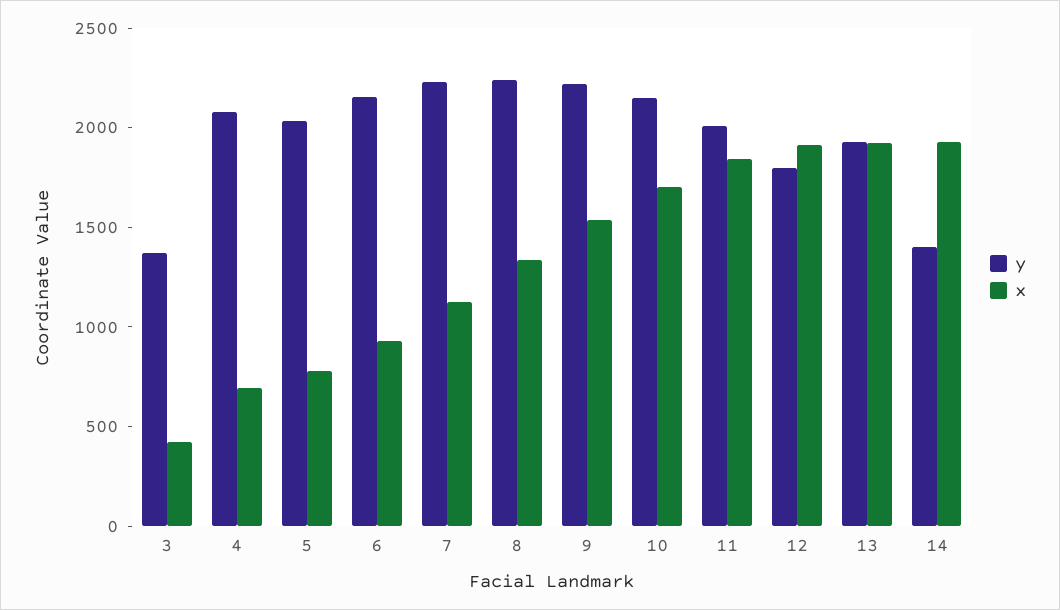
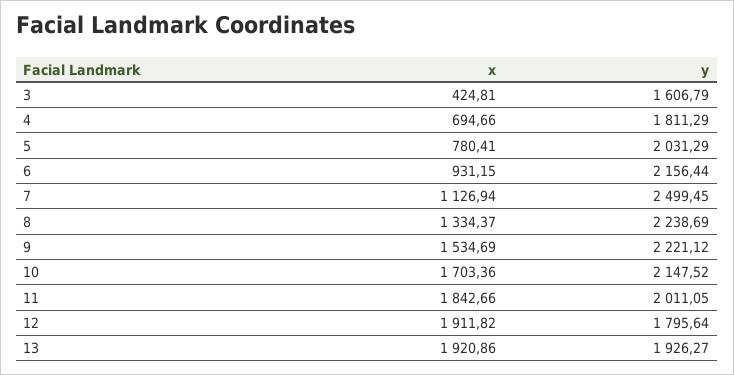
y, 3: 1400 -> 1606.79
y, 4: 2100 -> 1811.29
y, 7: 2200 -> 2499.45
y, 14: 1400 -> none
x, 14: 1900 -> none

